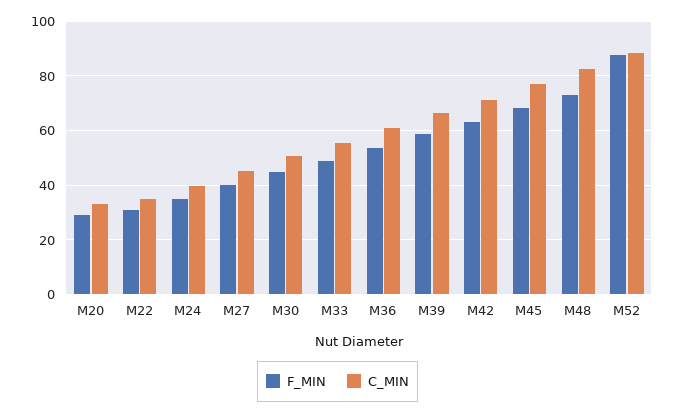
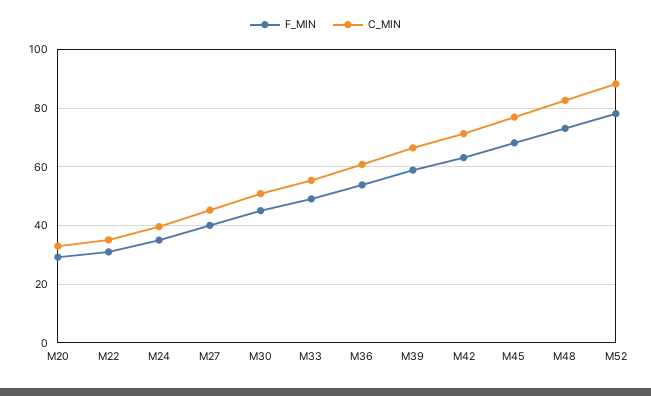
F_MIN, M52: 87.5 -> 77.5

